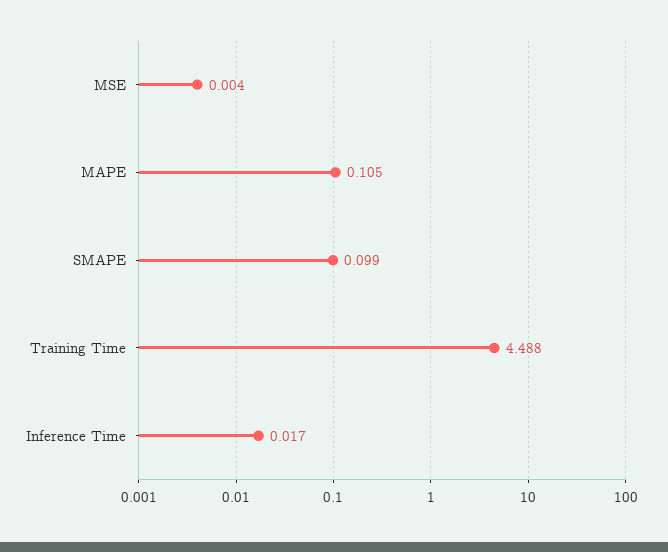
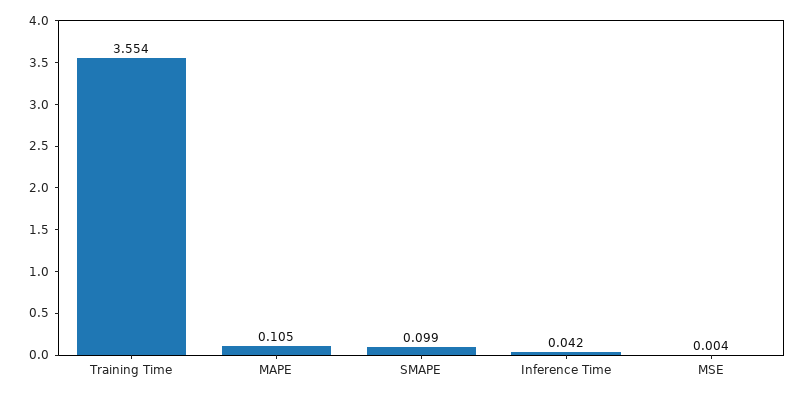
Training Time: 4.488 -> 3.554
Inference Time: 0.017 -> 0.042

